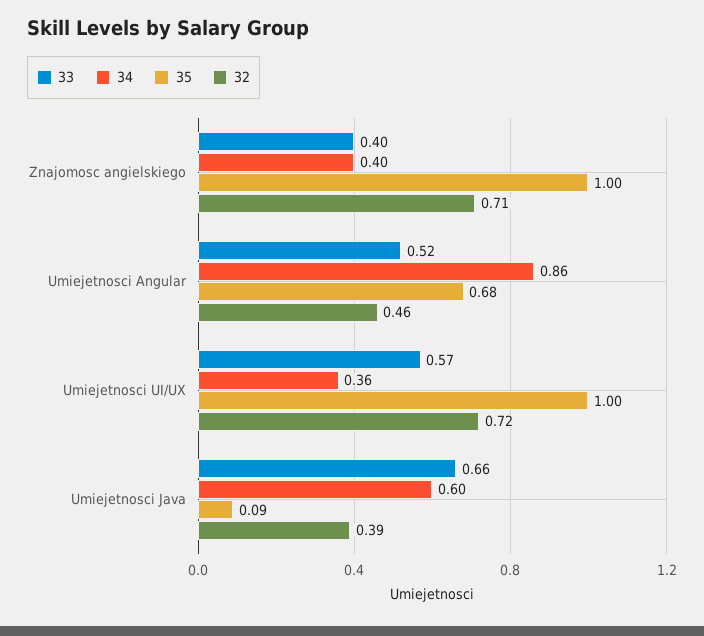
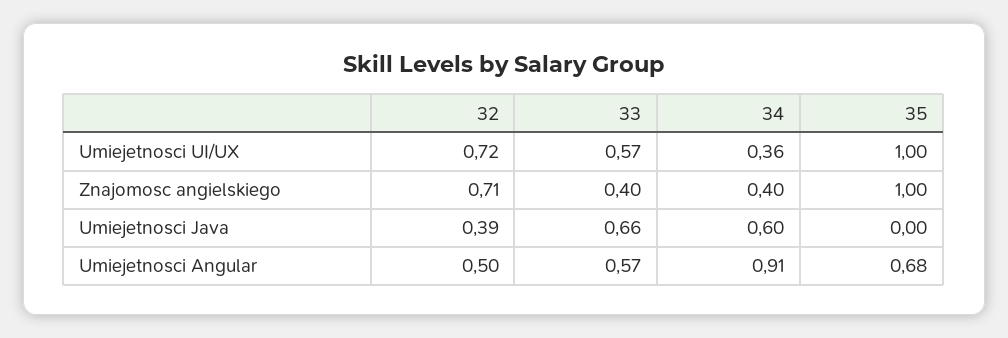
33, Umiejetnosci Angular: 0.52 -> 0.57
34, Umiejetnosci Angular: 0.86 -> 0.91
32, Umiejetnosci Angular: 0.46 -> 0.5
35, Umiejetnosci Java: 0.09 -> 0

